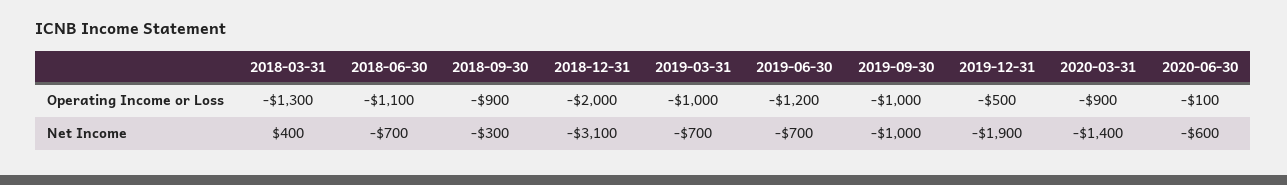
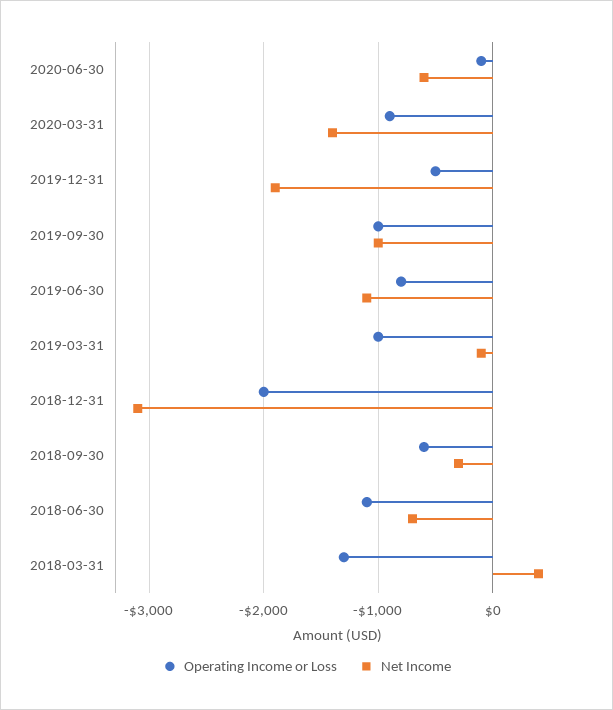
Operating Income or Loss, 2018-09-30: -900 -> -600
Operating Income or Loss, 2019-06-30: -1200 -> -800
Net Income, 2019-03-31: -700 -> -100
Net Income, 2019-06-30: -700 -> -1100

